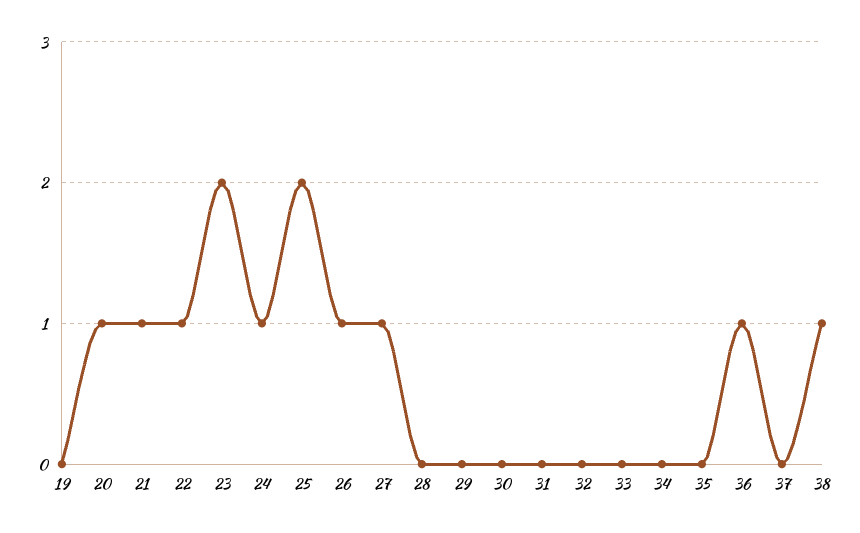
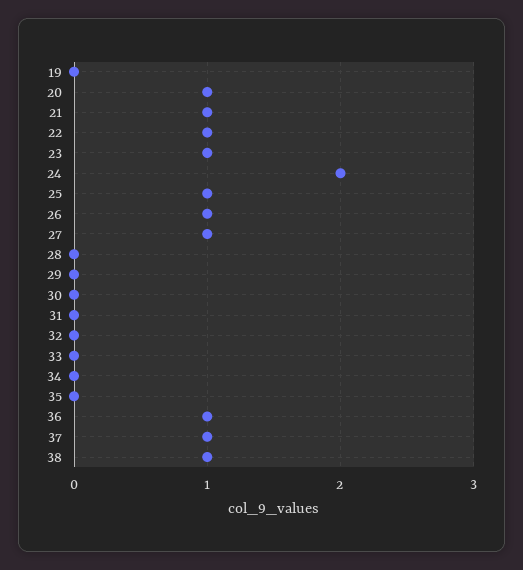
23: 2 -> 1
24: 1 -> 2
25: 2 -> 1
37: 0 -> 1

